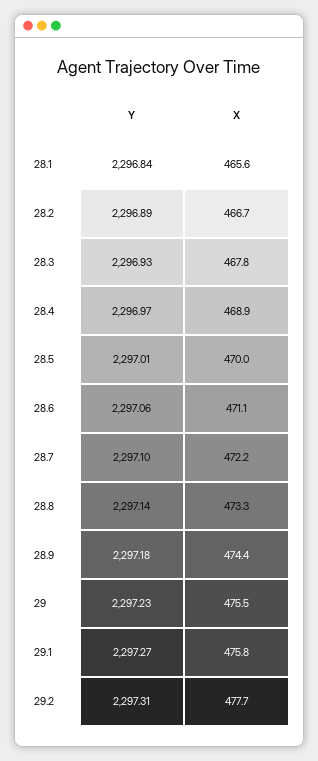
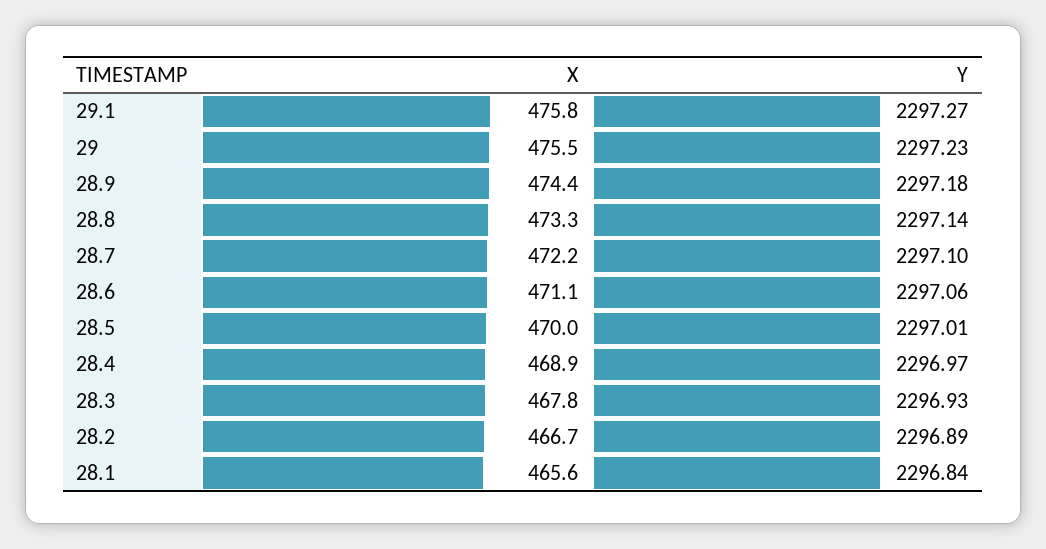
Y, 29.2: 2297.31 -> none
X, 29.2: 477.7 -> none

